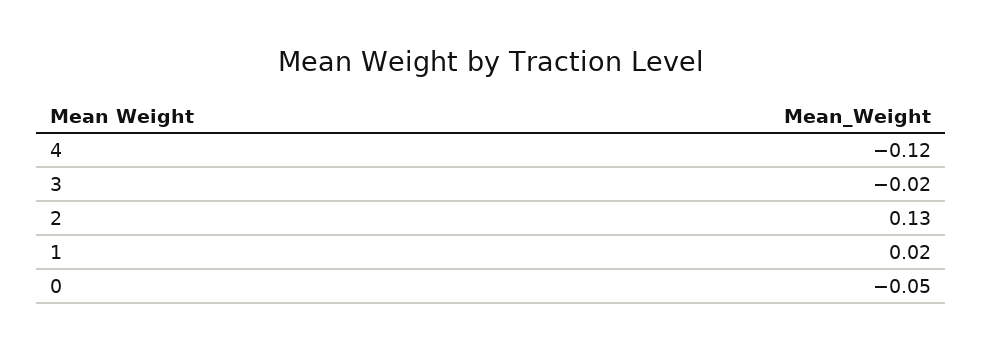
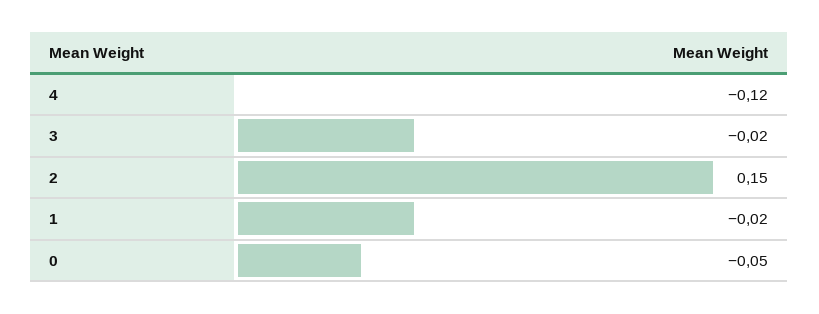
2: 0.13 -> 0.15
1: 0.02 -> -0.02

